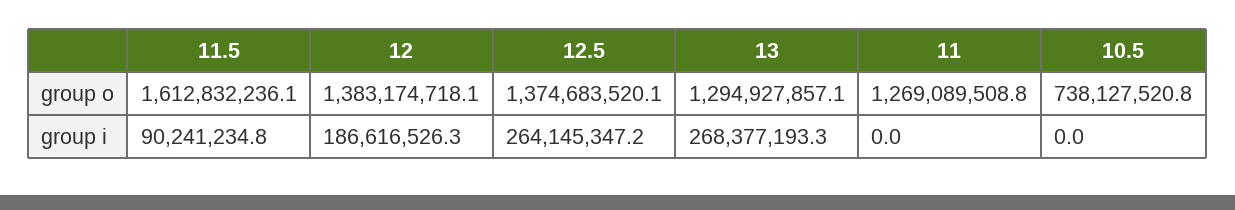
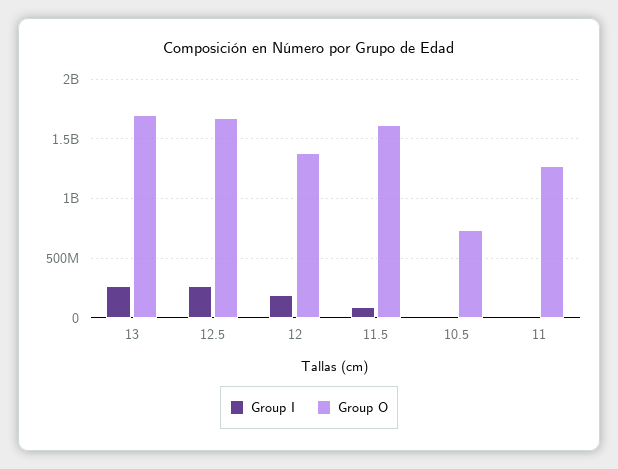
group o, 12.5: 1374683520.1 -> 1700000000
group o, 13: 1294927857.1 -> 1700000000

